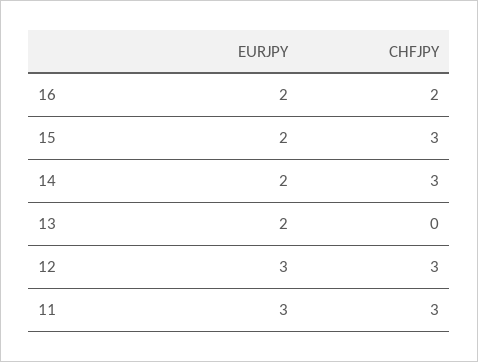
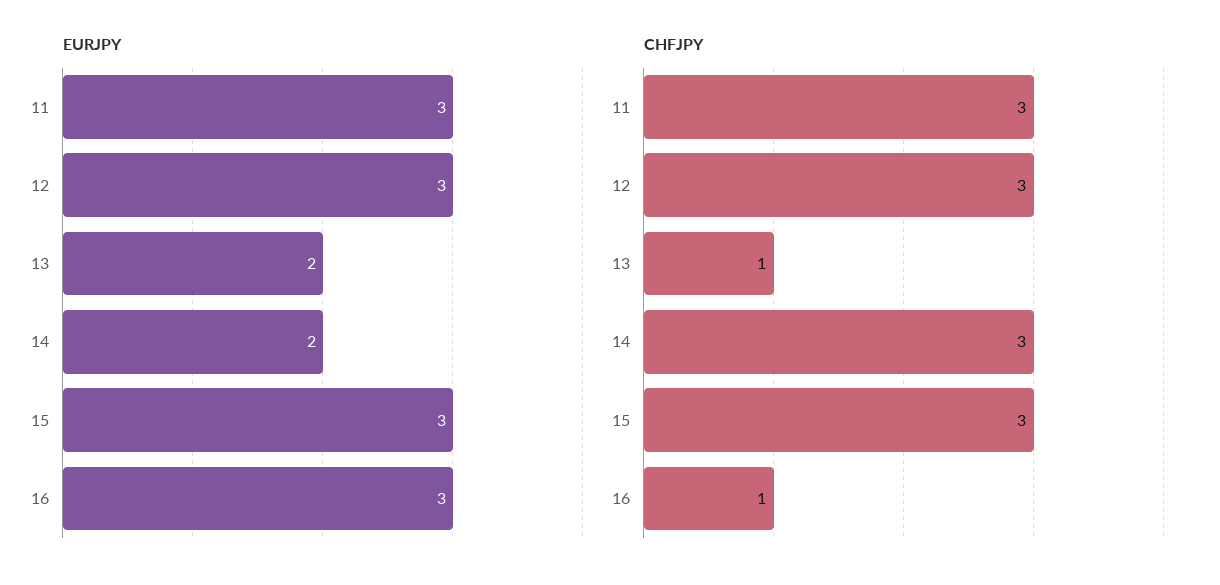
EURJPY, 16: 2 -> 3
CHFJPY, 16: 2 -> 1
EURJPY, 15: 2 -> 3
CHFJPY, 13: 0 -> 1

